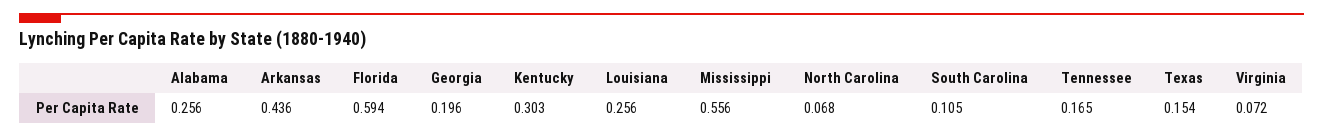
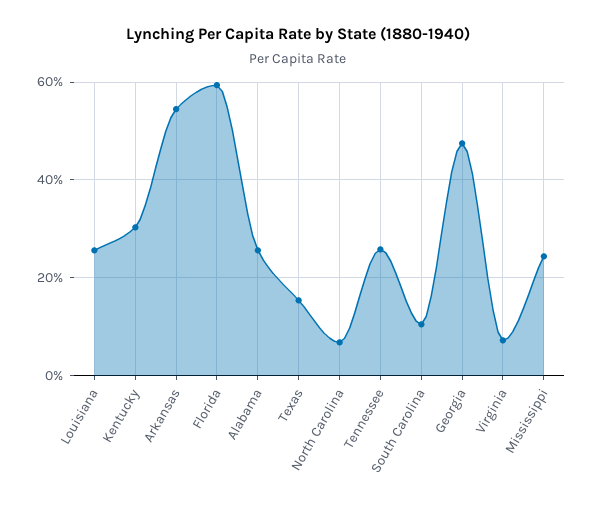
Arkansas: 0.436 -> 0.54
Georgia: 0.196 -> 0.48
Mississippi: 0.556 -> 0.24
Tennessee: 0.165 -> 0.26

